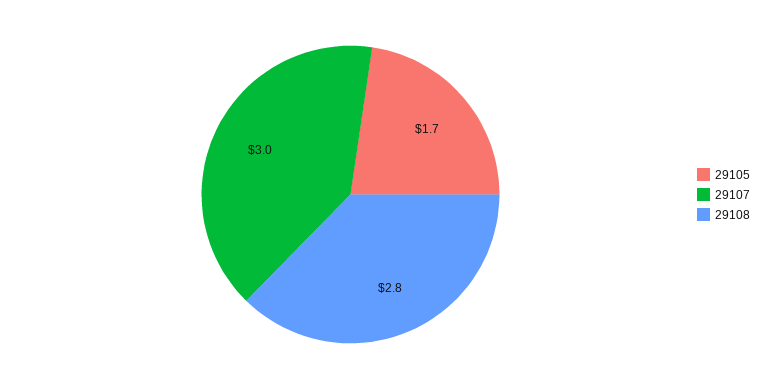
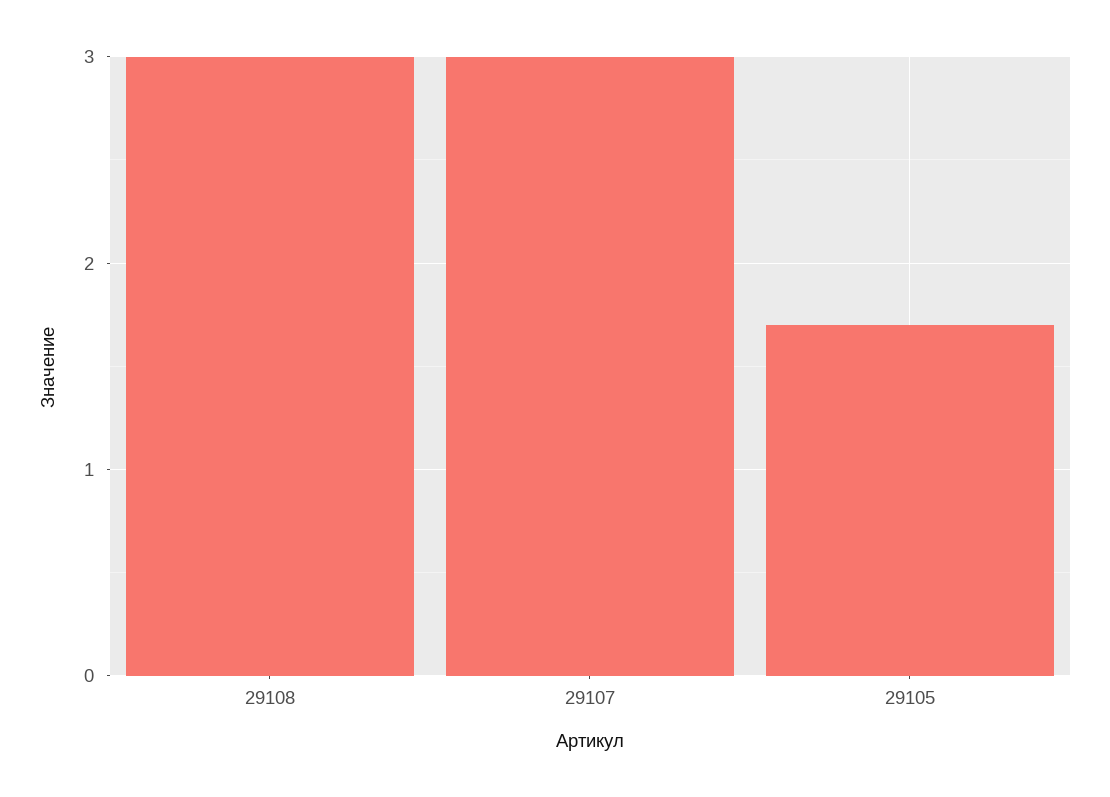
29108: 2.8 -> 3

